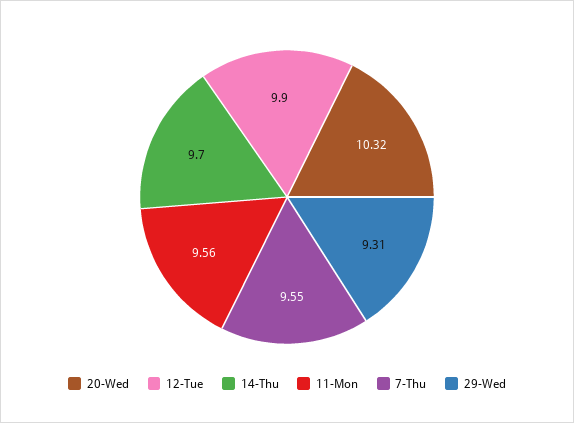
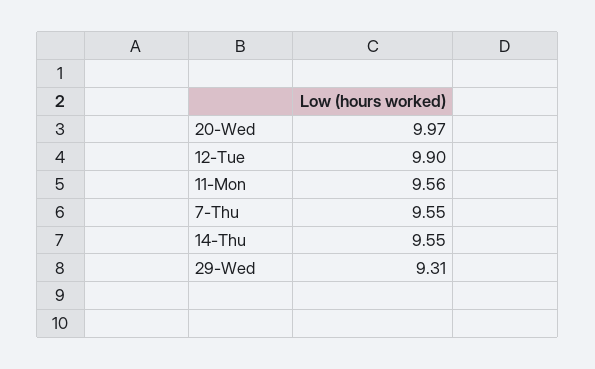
20-Wed: 10.32 -> 9.97
14-Thu: 9.7 -> 9.55

